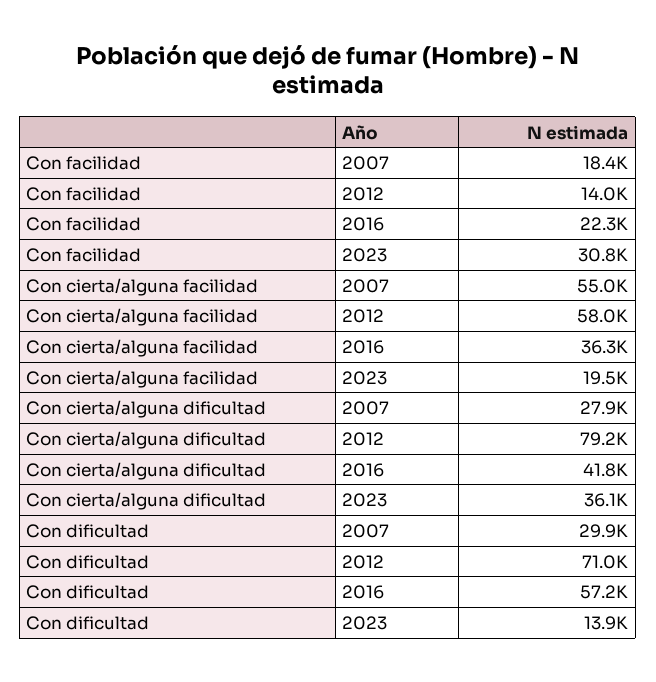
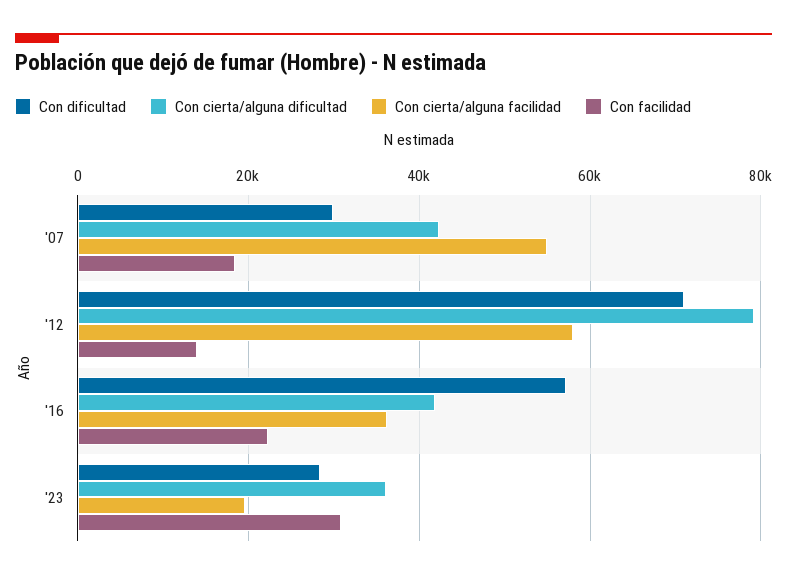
Con cierta/alguna dificultad, 2007: 27900 -> 42000
Con dificultad, 2023: 13900 -> 28000

